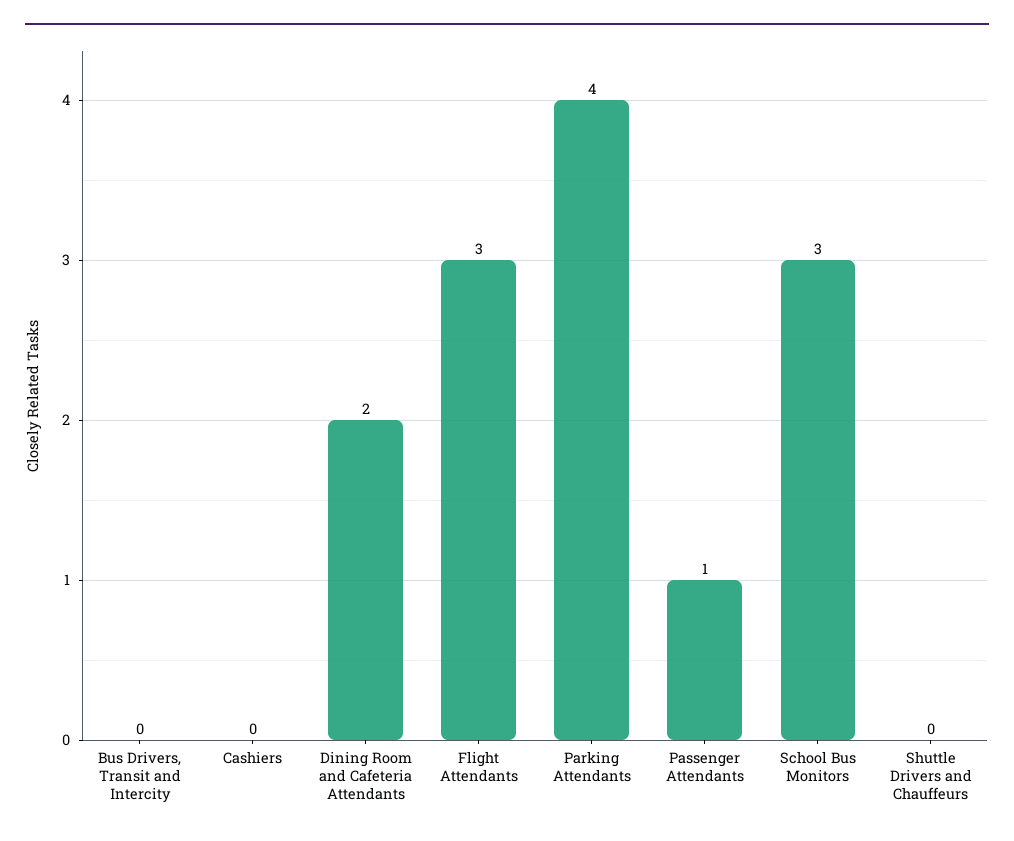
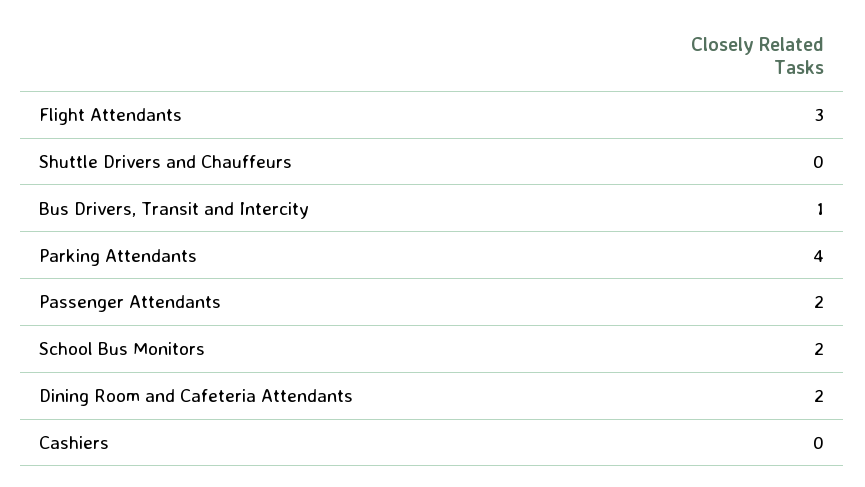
Bus Drivers, Transit and Intercity: 0 -> 1
Passenger Attendants: 1 -> 2
School Bus Monitors: 3 -> 2

